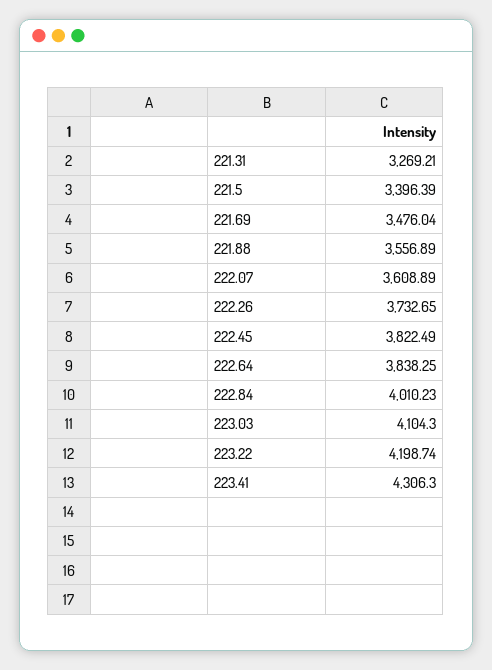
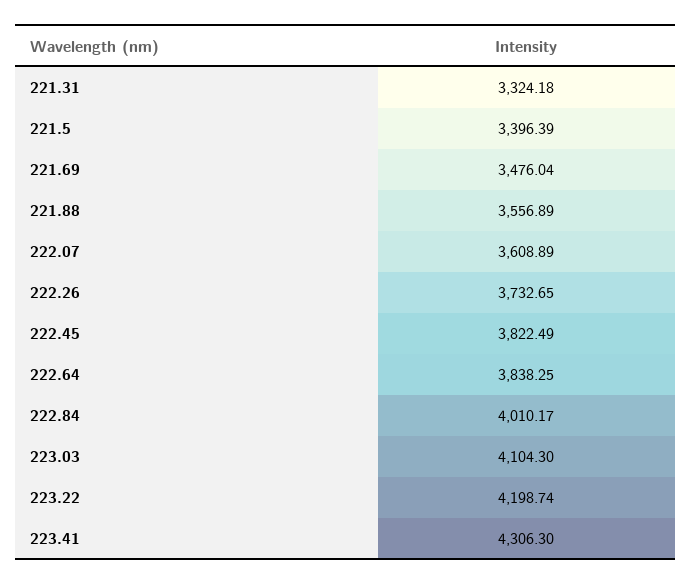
221.31: 3269.21 -> 3324.18
222.84: 4010.23 -> 4010.17

